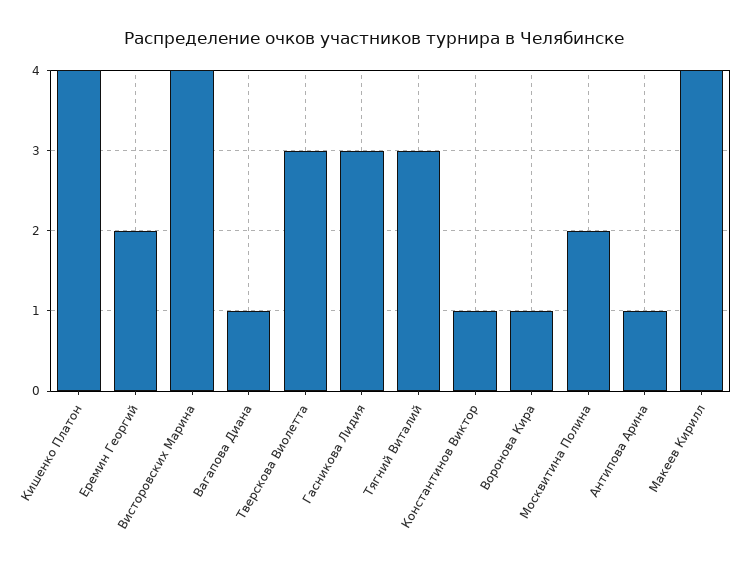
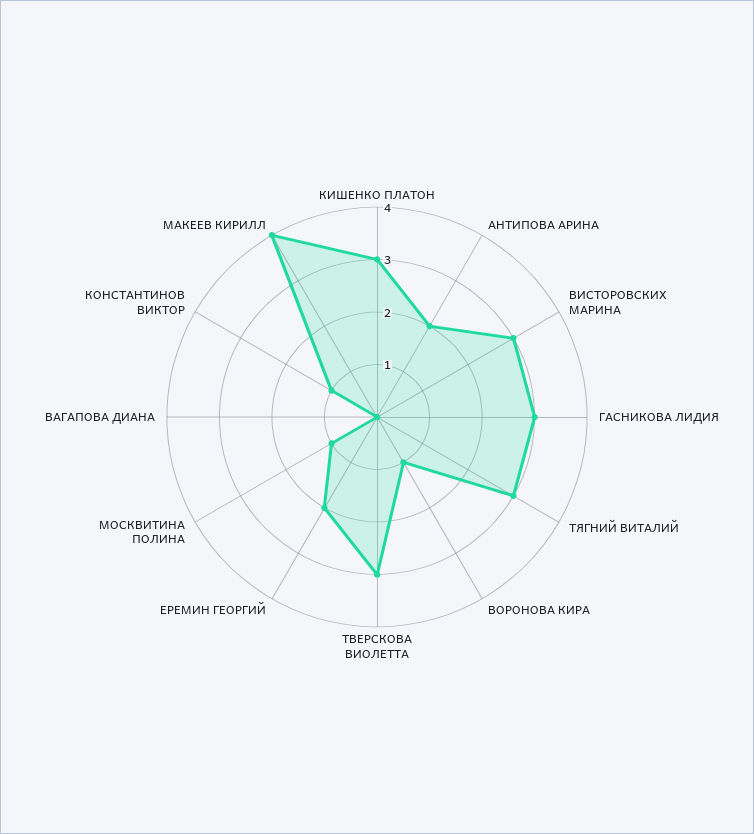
Кишенко Платон: 4 -> 3
Висторовских Марина: 4 -> 3
Вагапова Диана: 1 -> 0
Москвитина Полина: 2 -> 1
Антипова Арина: 1 -> 2

